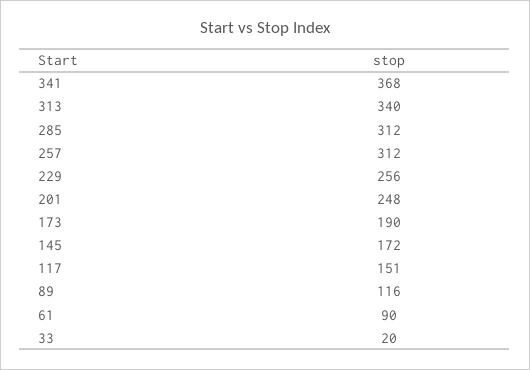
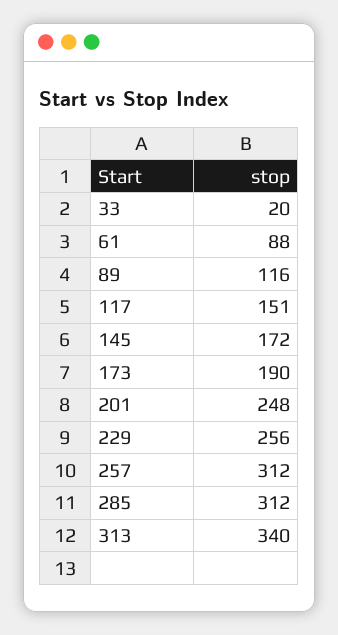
341: 368 -> none
61: 90 -> 88

